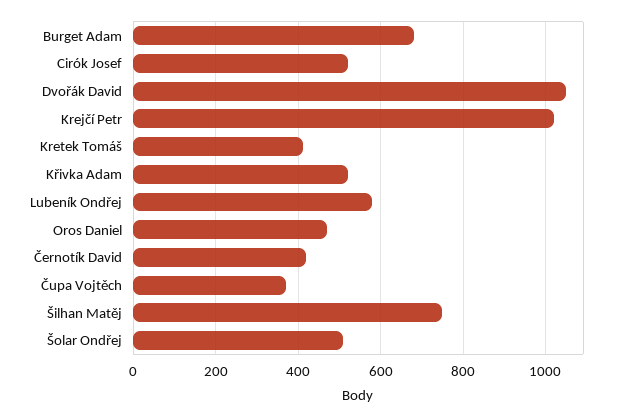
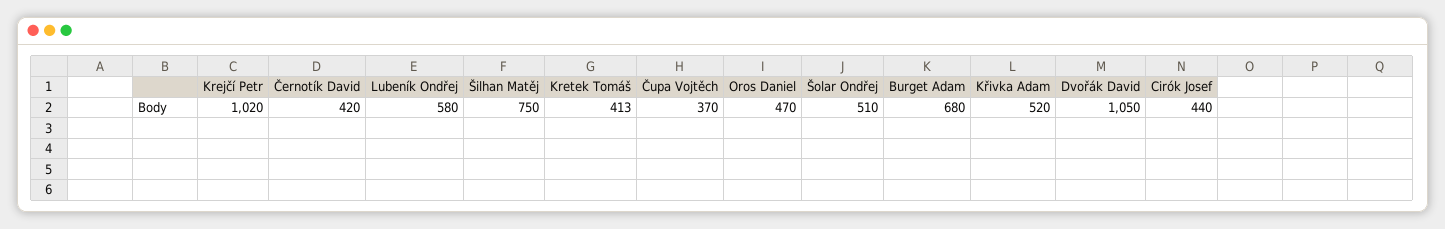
Cirók Josef: 520 -> 440

